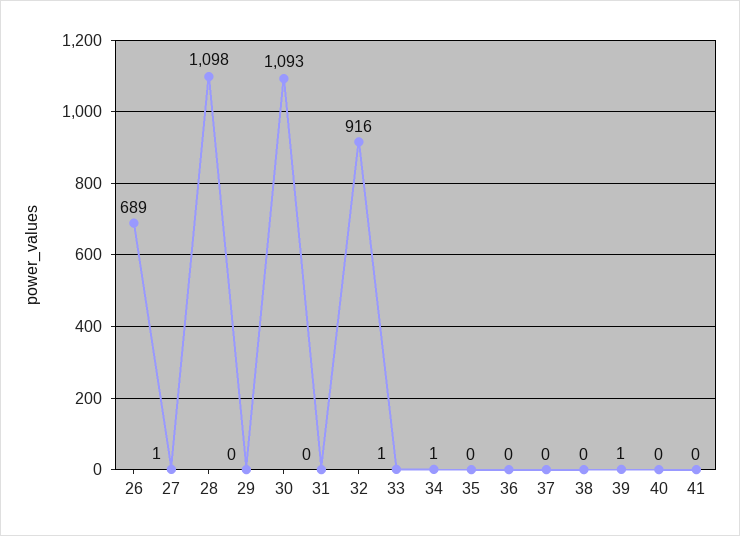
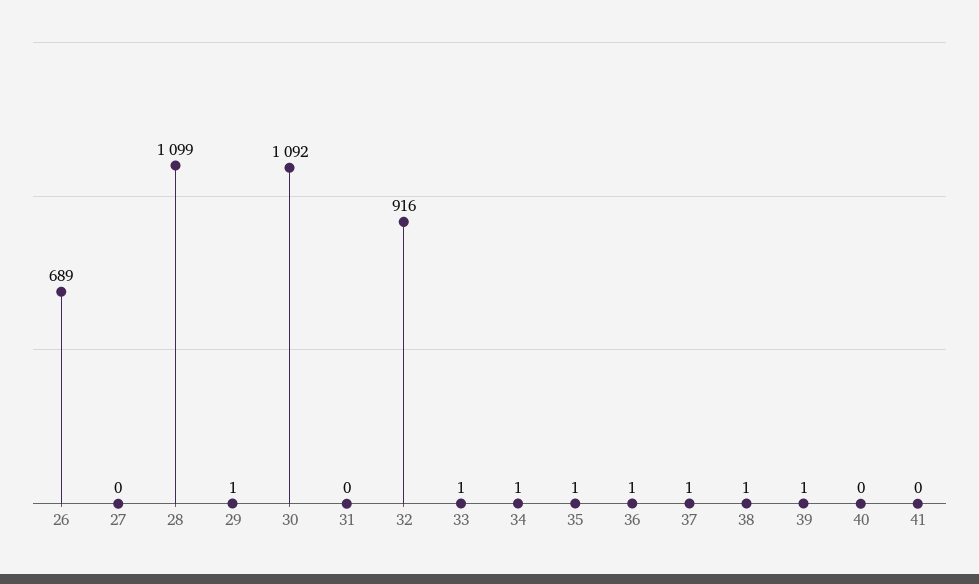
27: 1 -> 0
28: 1098 -> 1099
29: 0 -> 1
30: 1093 -> 1092
35: 0 -> 1
36: 0 -> 1
37: 0 -> 1
38: 0 -> 1

